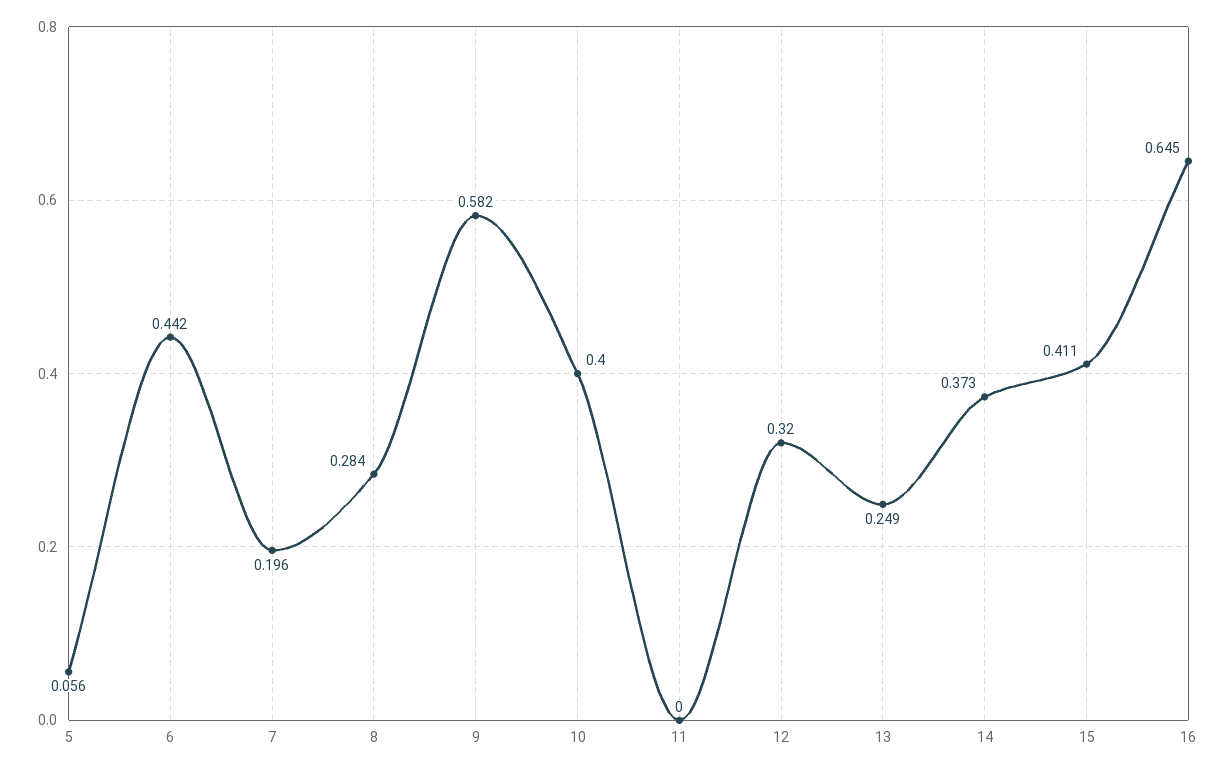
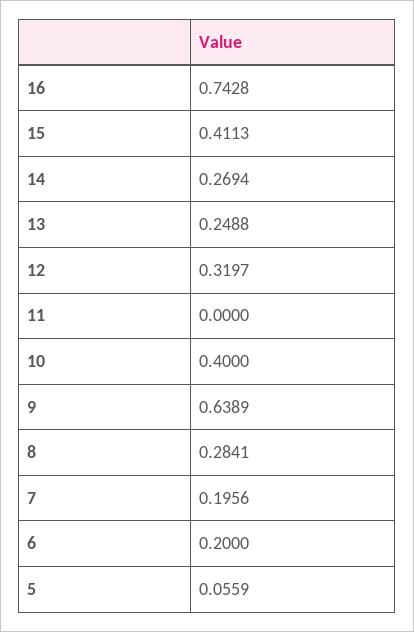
6: 0.442 -> 0.2
9: 0.582 -> 0.6389
14: 0.373 -> 0.2694
16: 0.645 -> 0.7428

